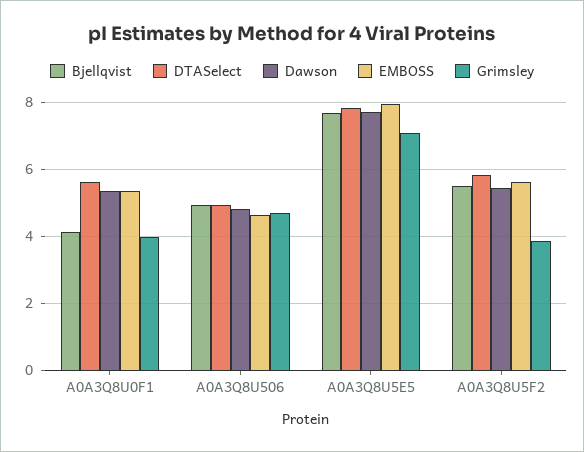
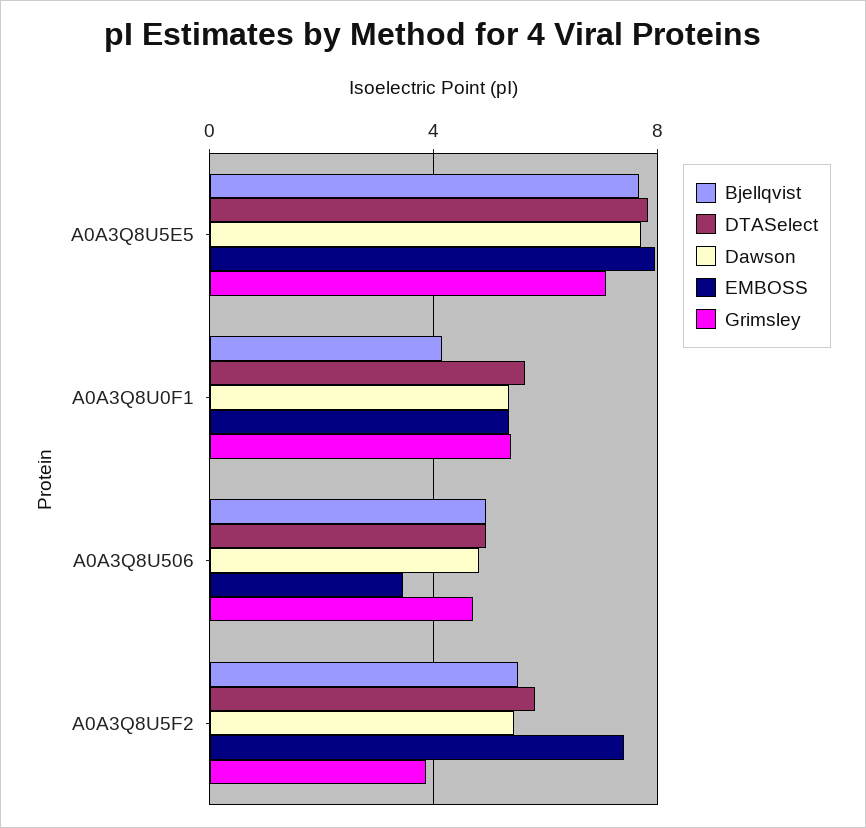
Grimsley, A0A3Q8U0F1: 4 -> 5.5
EMBOSS, A0A3Q8U506: 4.6 -> 3.5
EMBOSS, A0A3Q8U5F2: 5.6 -> 7.5

